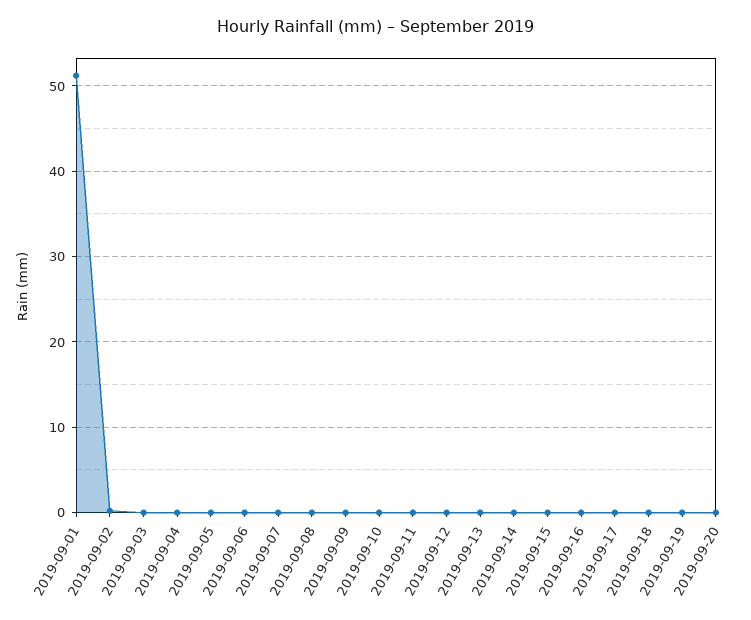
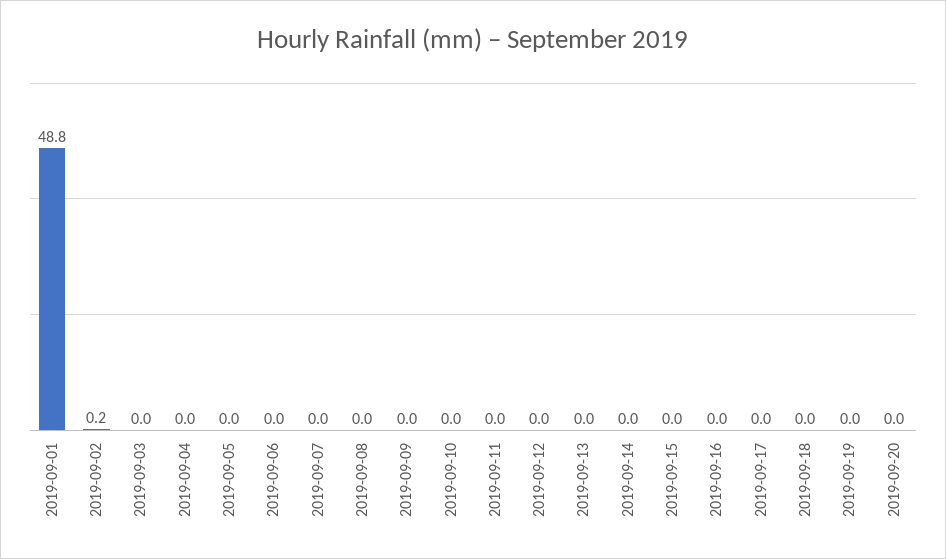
2019-09-01: 51 -> 48.8

